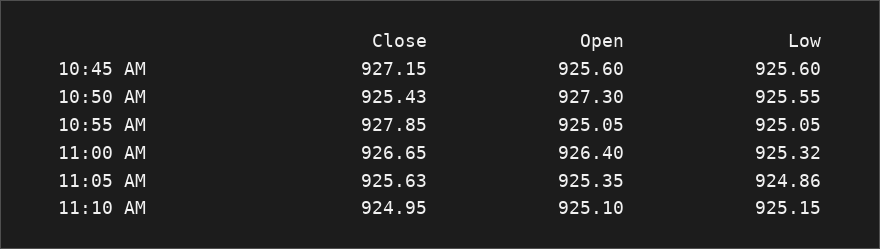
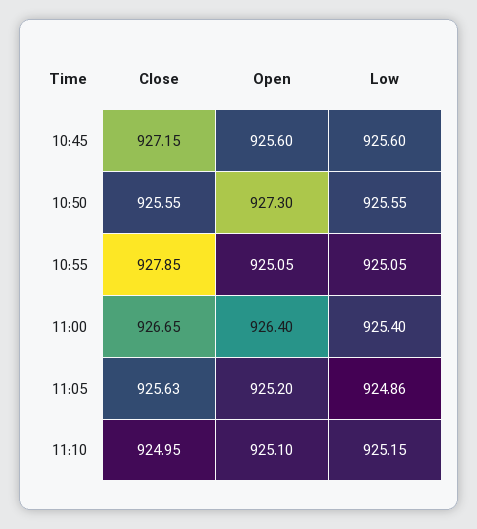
Close, 10:50 AM: 925.43 -> 925.55
Low, 11:00 AM: 925.32 -> 925.4
Open, 11:05 AM: 925.35 -> 925.2

